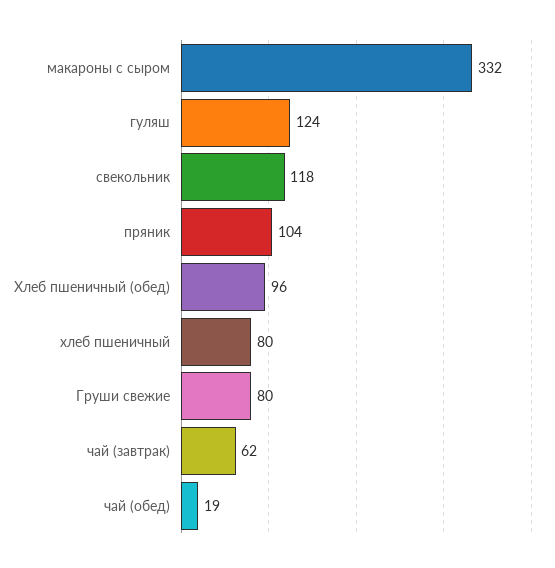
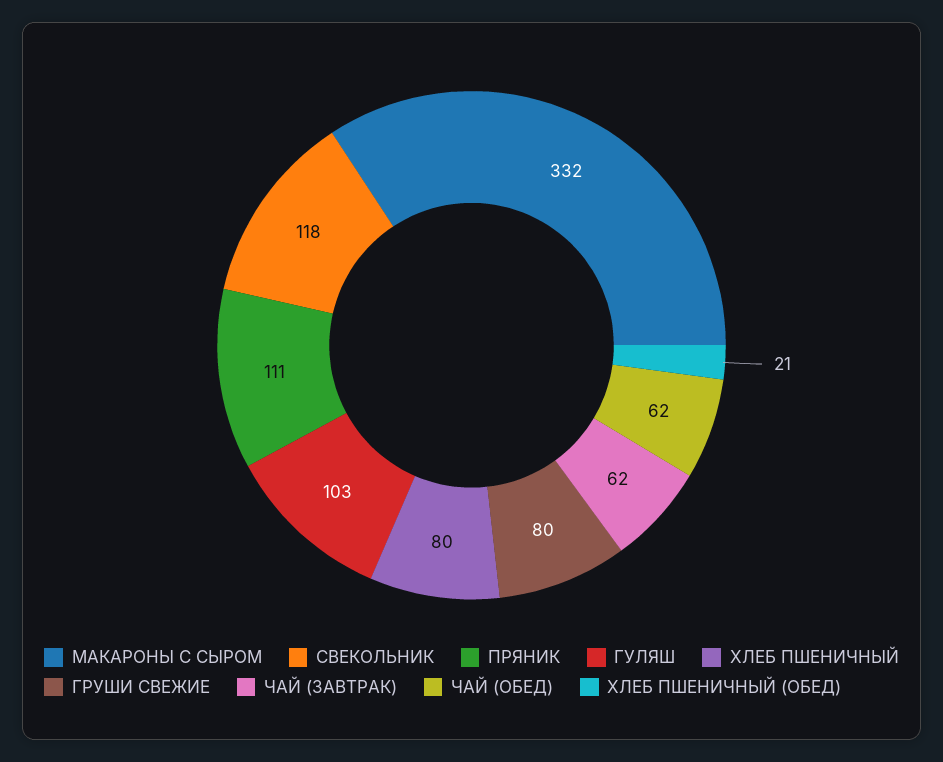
гуляш: 124 -> 103
пряник: 104 -> 111
Хлеб пшеничный (обед): 96 -> 21
чай (обед): 19 -> 62

